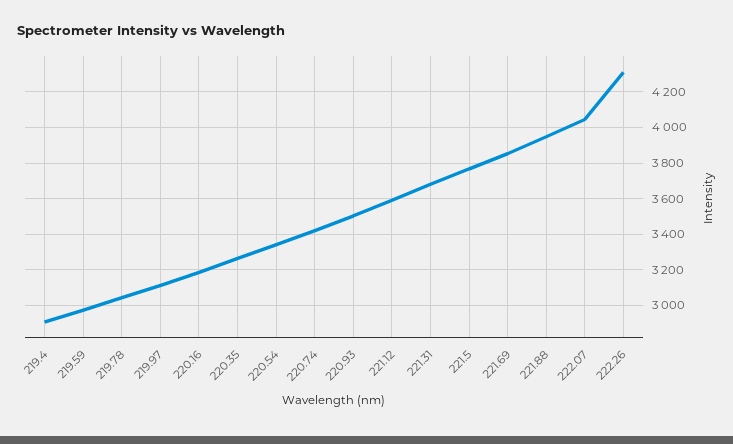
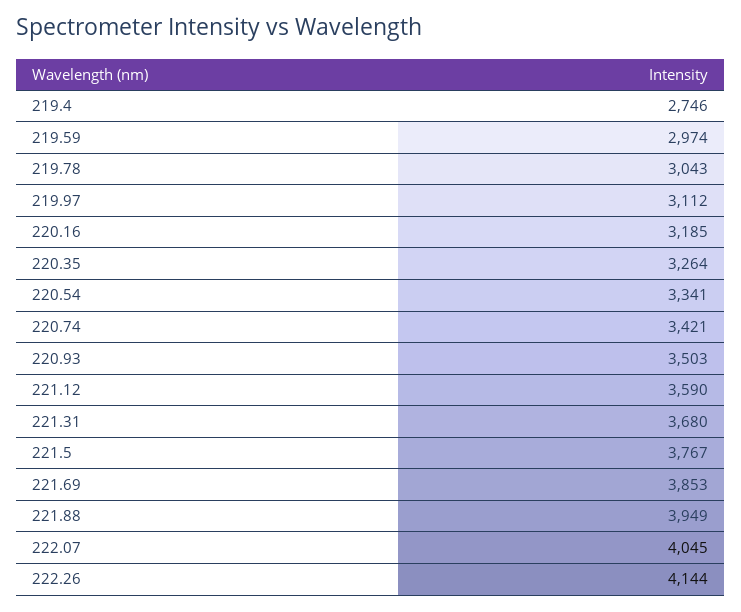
219.4: 2900 -> 2746
222.26: 4300 -> 4144

